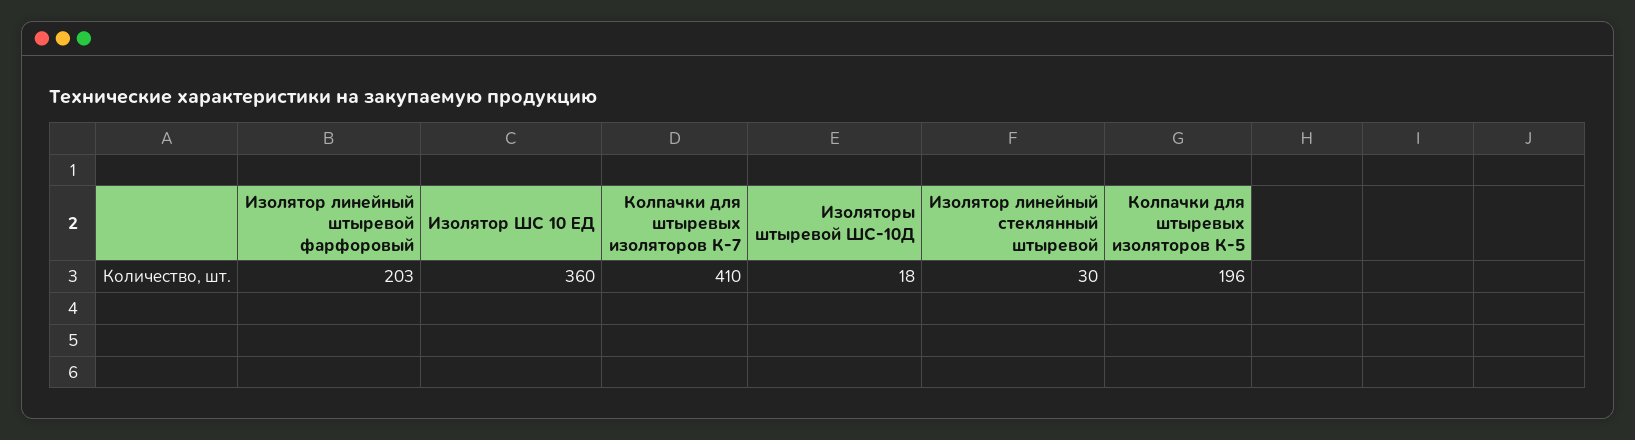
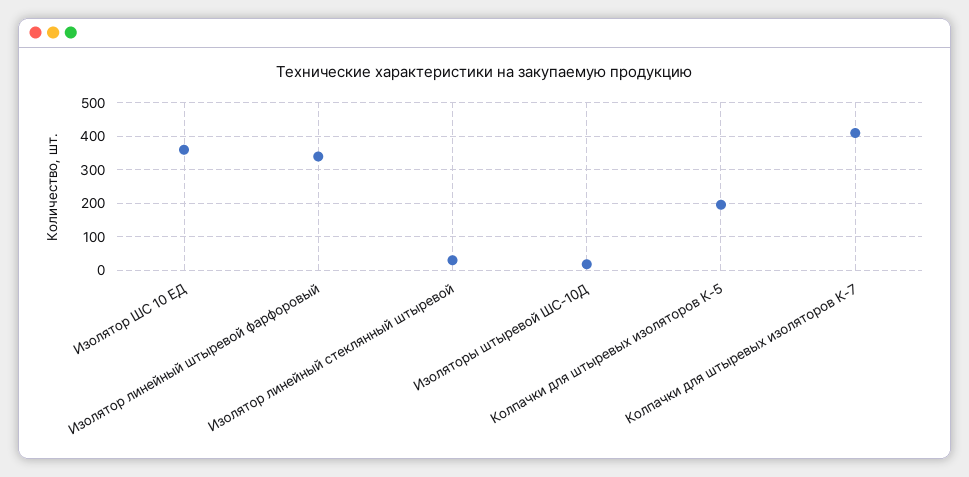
Изолятор линейный штыревой фарфоровый: 203 -> 340

